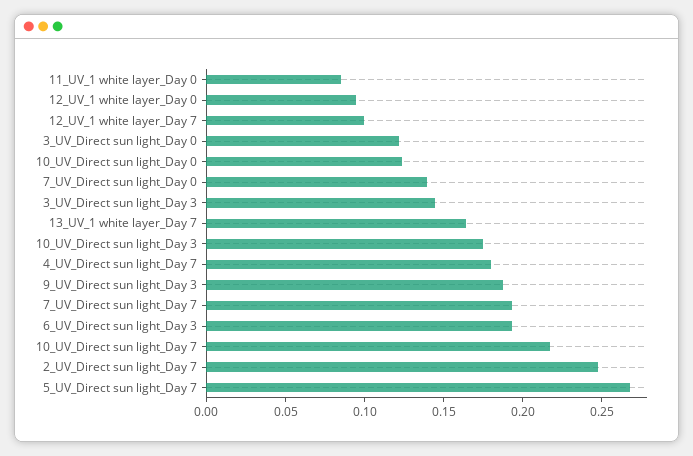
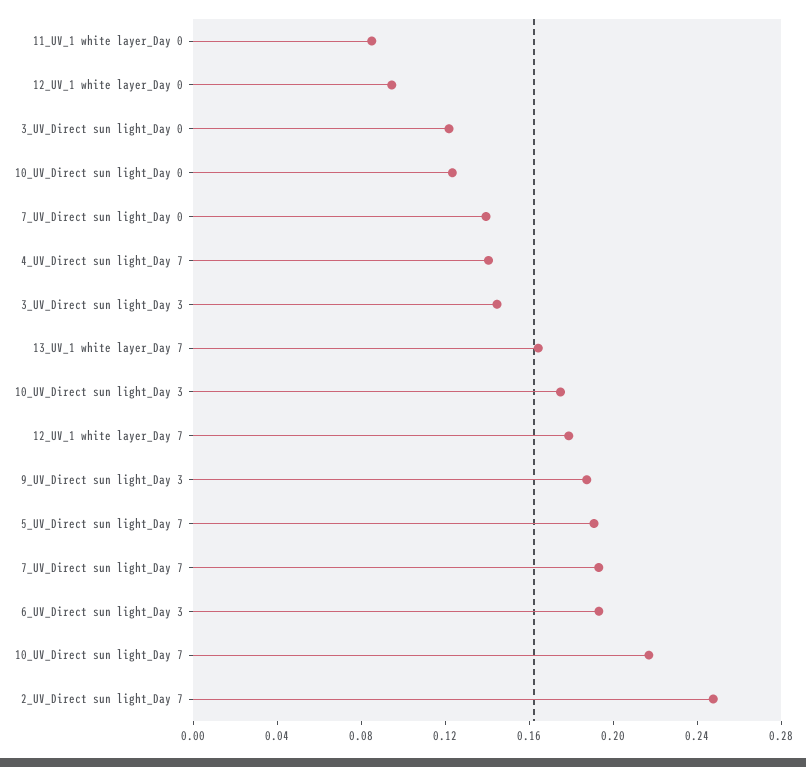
12_UV_1 white layer_Day 7: 0.1 -> 0.18
4_UV_Direct sun light_Day 7: 0.18 -> 0.14
5_UV_Direct sun light_Day 7: 0.27 -> 0.19

